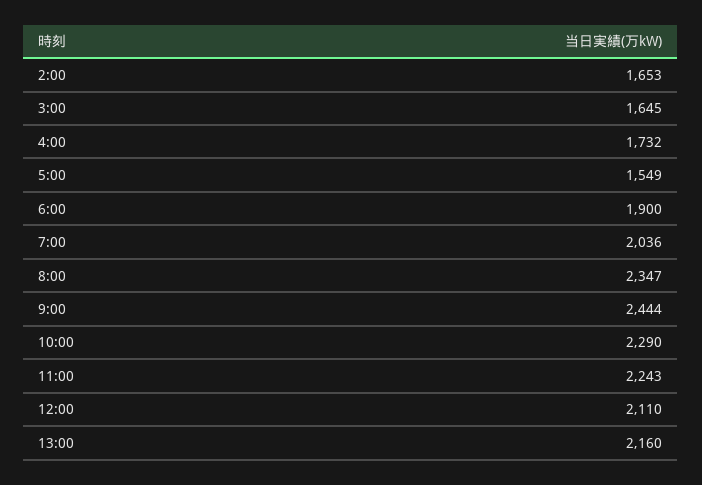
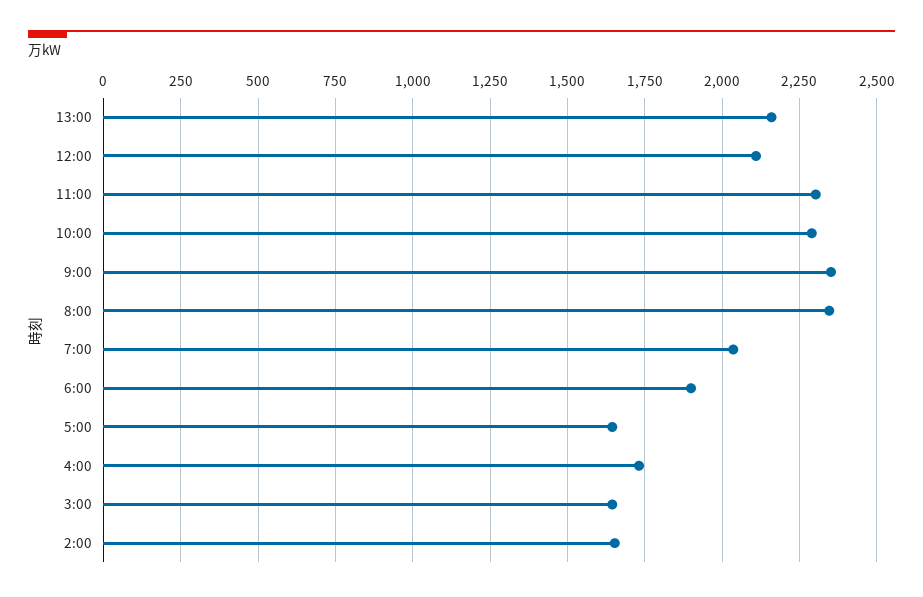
5:00: 1549 -> 1650
9:00: 2444 -> 2350
11:00: 2243 -> 2300

